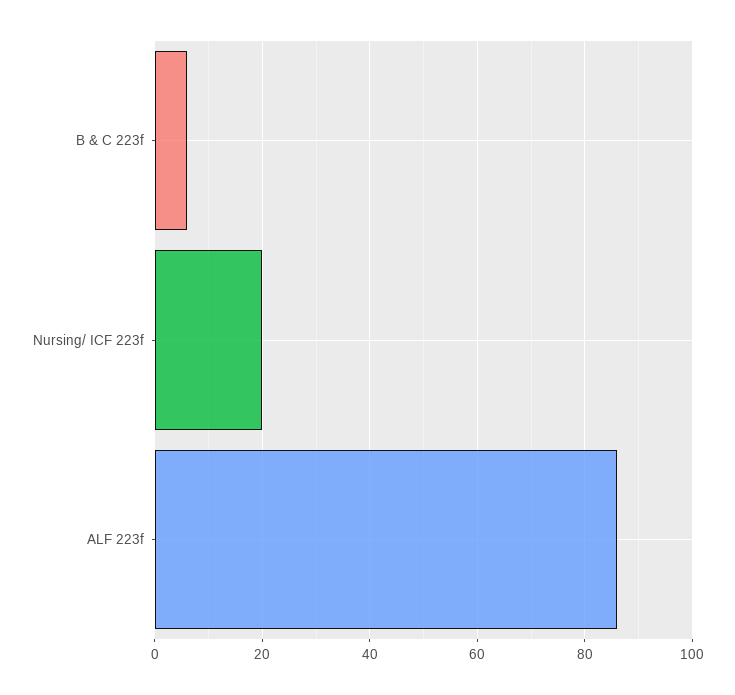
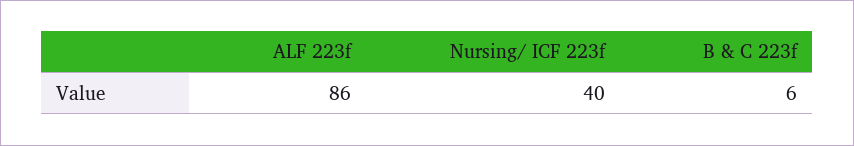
Nursing/ ICF 223f: 20 -> 40

